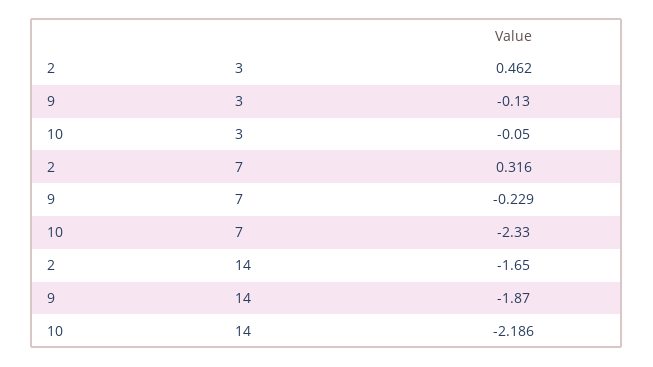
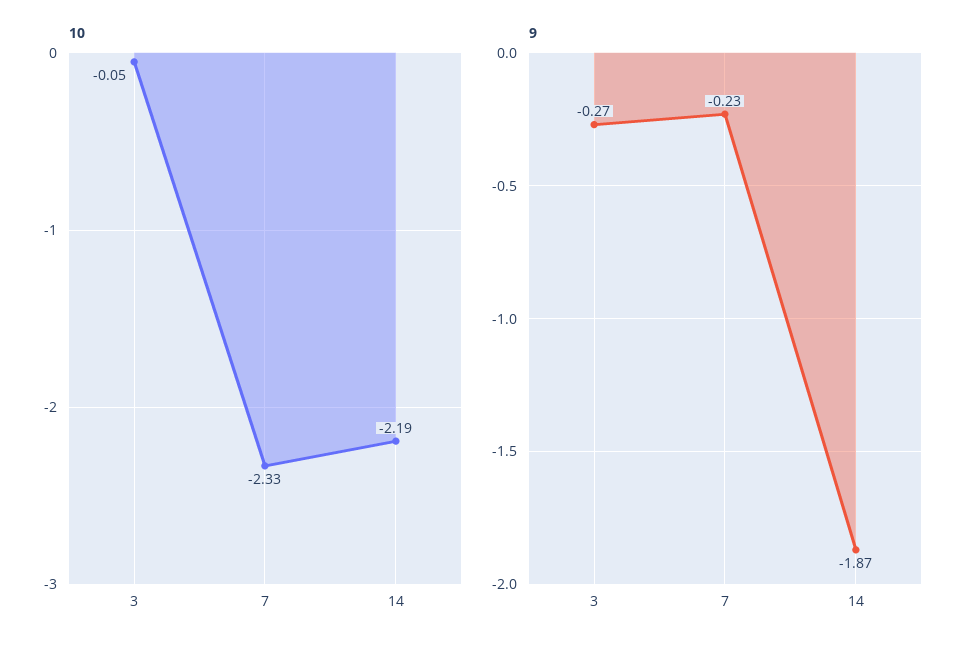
2, 3: 0.462 -> none
9, 3: -0.13 -> -0.27
2, 7: 0.316 -> none
2, 14: -1.65 -> none

